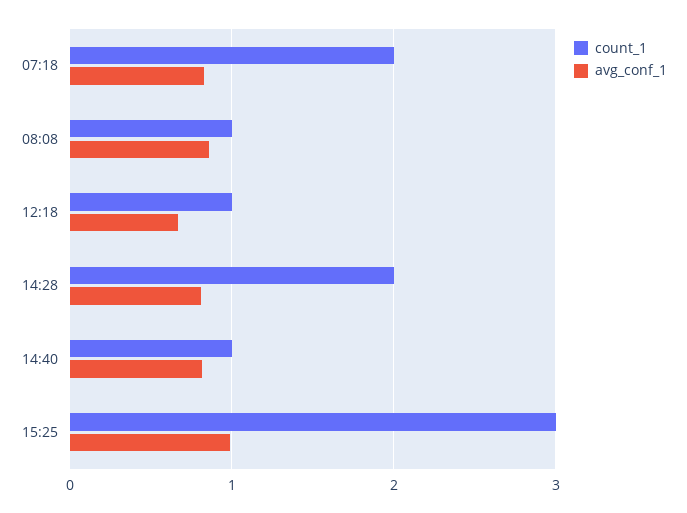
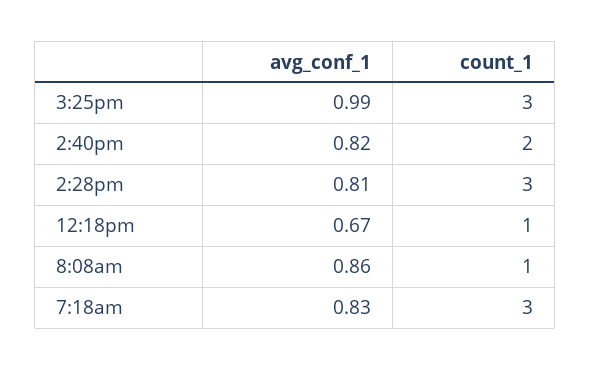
count_1, 07:18: 2 -> 3
count_1, 14:28: 2 -> 3
count_1, 14:40: 1 -> 2

